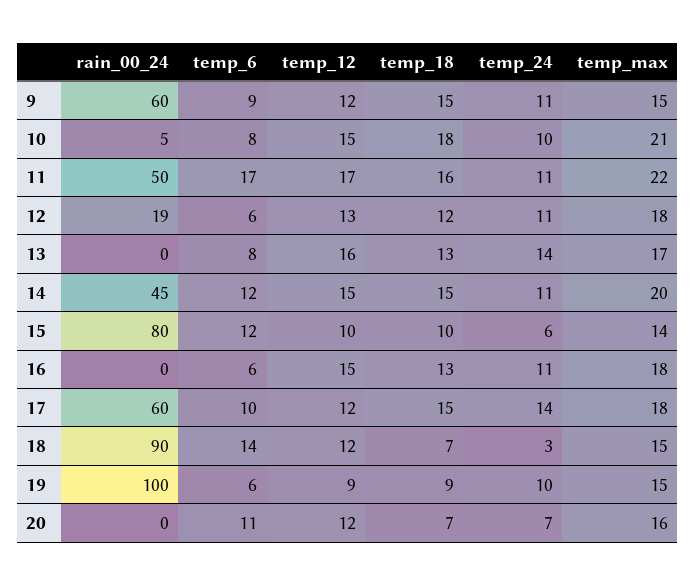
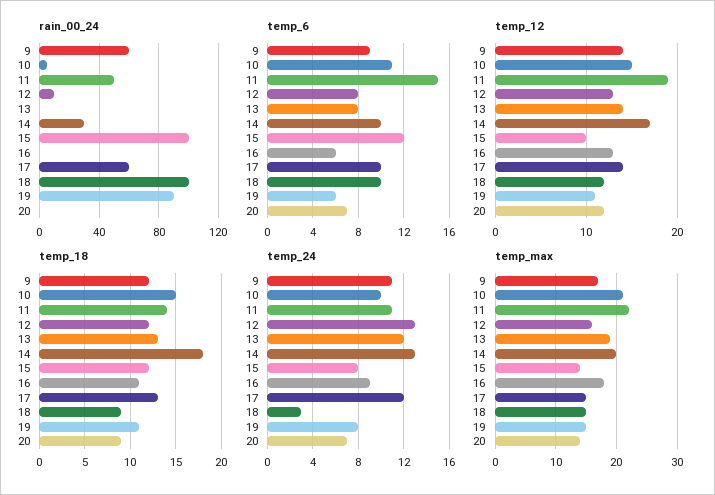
temp_12, 9: 12 -> 14
temp_18, 9: 15 -> 12
temp_max, 9: 15 -> 17
temp_6, 10: 8 -> 11
temp_18, 10: 18 -> 15
temp_6, 11: 17 -> 15
temp_12, 11: 17 -> 19
temp_18, 11: 16 -> 14
rain_00_24, 12: 19 -> 10
temp_6, 12: 6 -> 8
temp_24, 12: 11 -> 13
temp_max, 12: 18 -> 16
temp_12, 13: 16 -> 14
temp_24, 13: 14 -> 12
temp_max, 13: 17 -> 19
rain_00_24, 14: 45 -> 30
temp_6, 14: 12 -> 10
temp_12, 14: 15 -> 17
temp_18, 14: 15 -> 18
temp_24, 14: 11 -> 13
rain_00_24, 15: 80 -> 100
temp_18, 15: 10 -> 12
temp_24, 15: 6 -> 8
temp_12, 16: 15 -> 13
temp_18, 16: 13 -> 11
temp_24, 16: 11 -> 9
temp_12, 17: 12 -> 14
temp_18, 17: 15 -> 13
temp_24, 17: 14 -> 12
temp_max, 17: 18 -> 15
rain_00_24, 18: 90 -> 100
temp_6, 18: 14 -> 10
temp_18, 18: 7 -> 9
rain_00_24, 19: 100 -> 90
temp_12, 19: 9 -> 11
temp_18, 19: 9 -> 11
temp_24, 19: 10 -> 8
temp_6, 20: 11 -> 7
temp_18, 20: 7 -> 9
temp_max, 20: 16 -> 14

